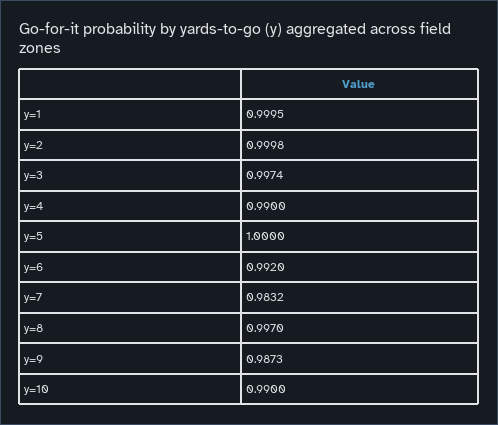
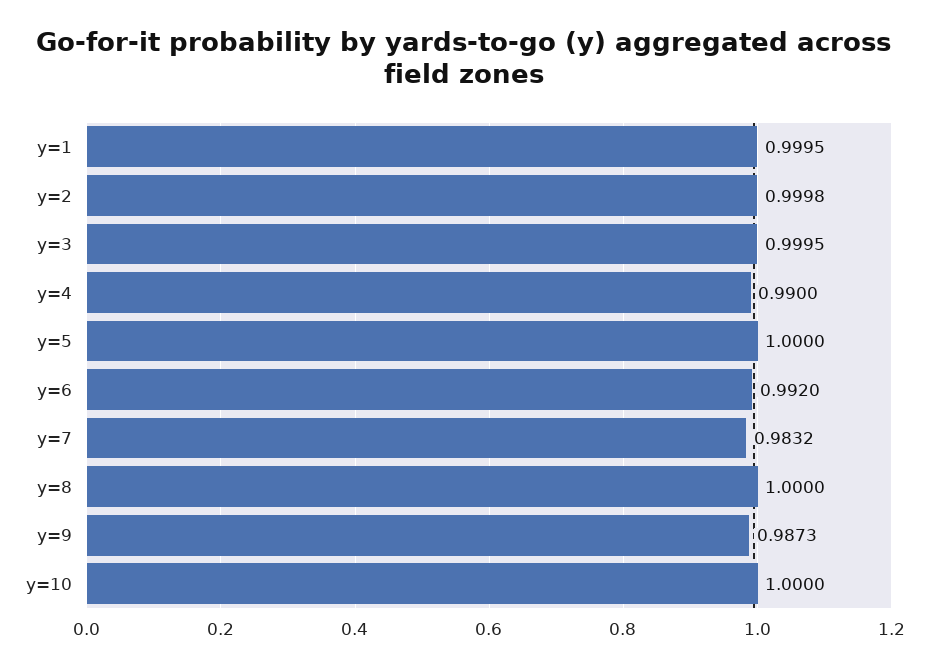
y=3: 0.9974 -> 0.9995
y=8: 0.997 -> 1
y=10: 0.99 -> 1

